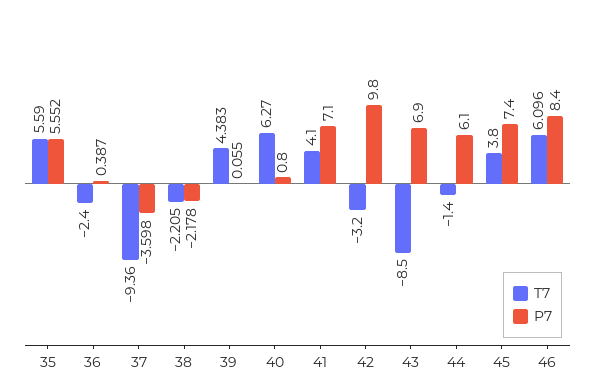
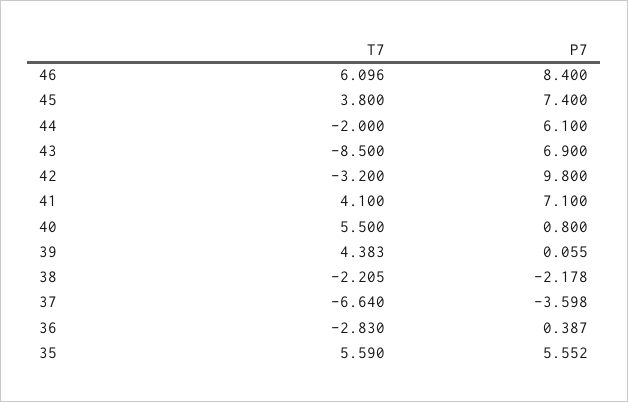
T7, 36: -2.4 -> -2.83
T7, 37: -9.36 -> -6.64
T7, 40: 6.27 -> 5.5
T7, 44: -1.4 -> -2

